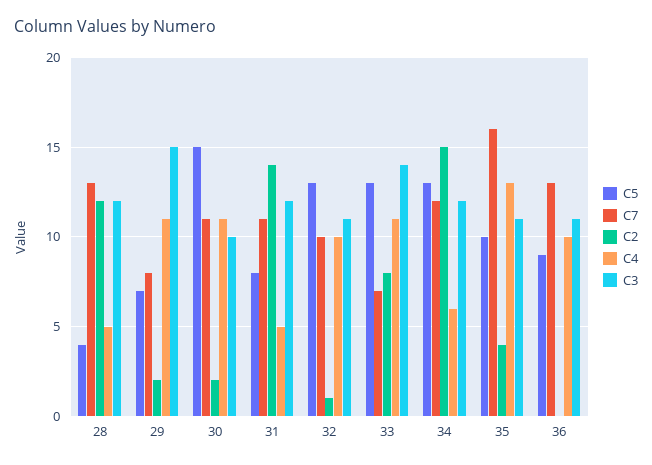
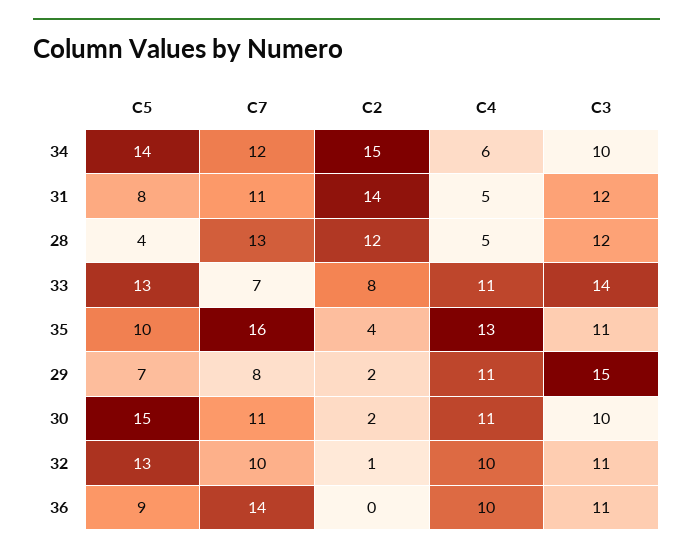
C5, 34: 13 -> 14
C3, 34: 12 -> 10
C7, 36: 13 -> 14

